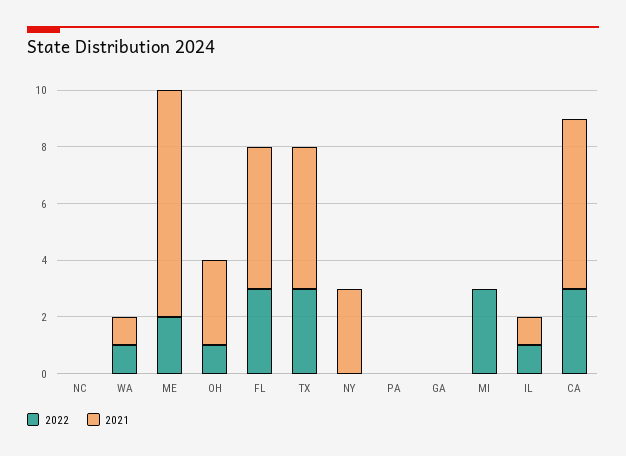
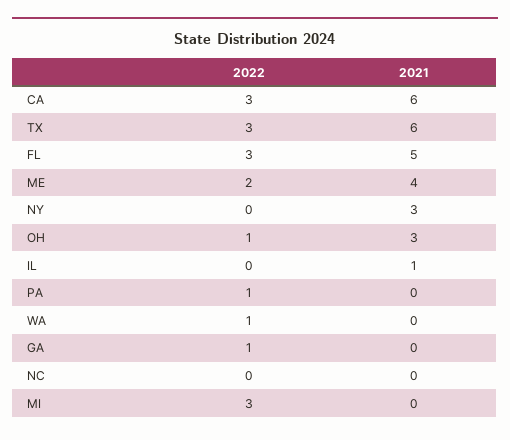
2021, WA: 1 -> 0
2021, ME: 8 -> 4
2021, TX: 5 -> 6
2022, PA: 0 -> 1
2022, GA: 0 -> 1
2022, IL: 1 -> 0

